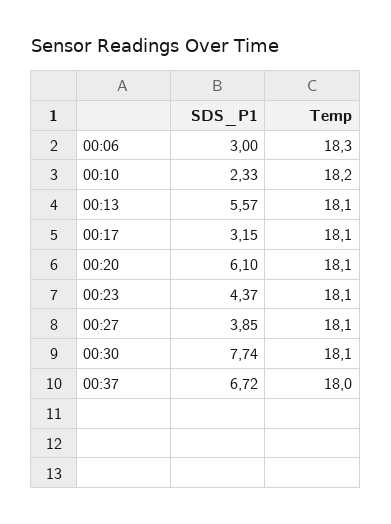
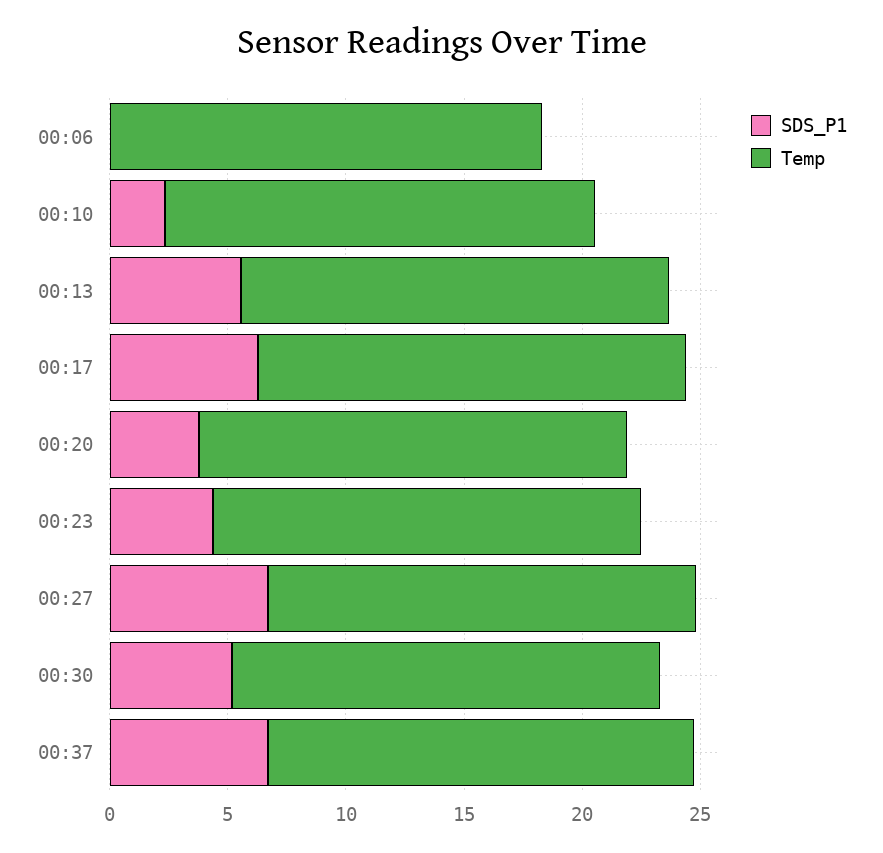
SDS_P1, 00:06: 3 -> 0
SDS_P1, 00:17: 3.15 -> 6
SDS_P1, 00:20: 6.1 -> 4
SDS_P1, 00:27: 3.85 -> 7
SDS_P1, 00:30: 7.74 -> 5

